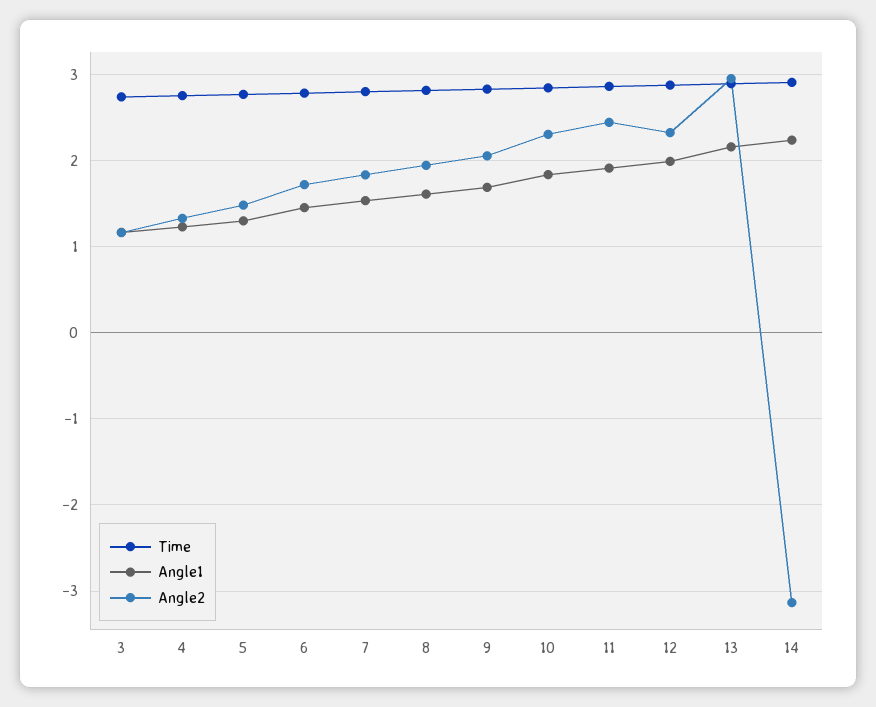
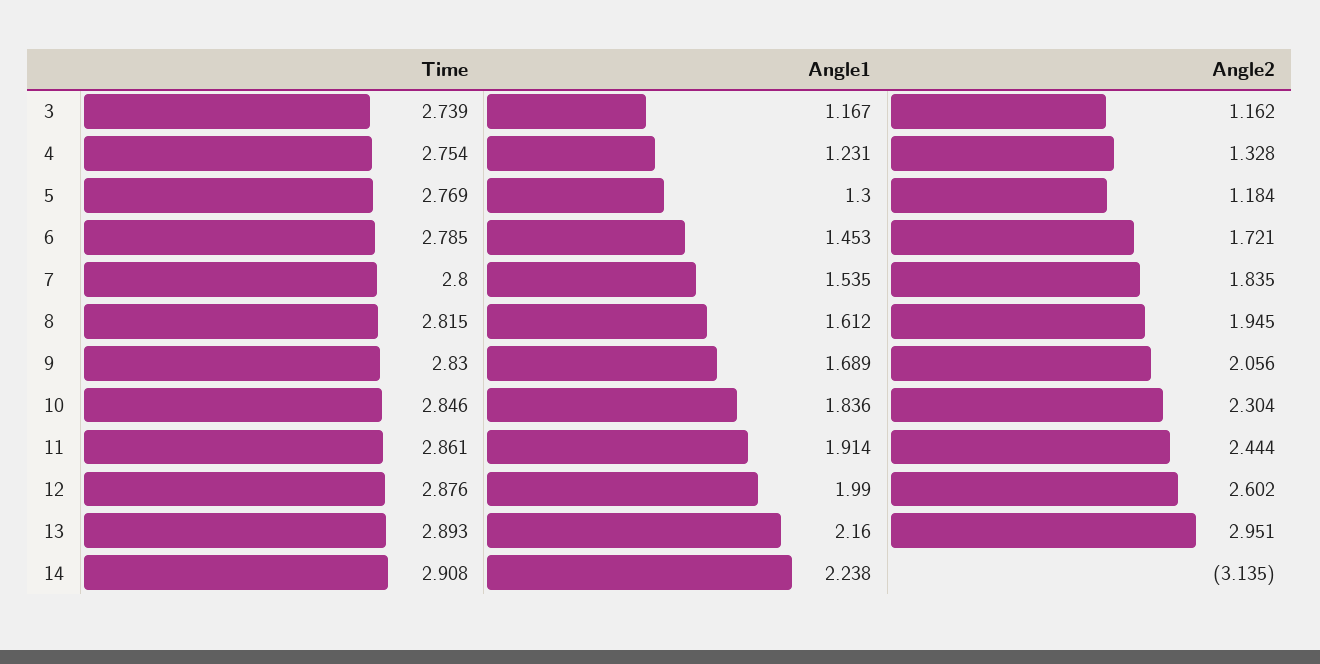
Angle2, 5: 1.5 -> 1.184
Angle2, 12: 2.3 -> 2.602

